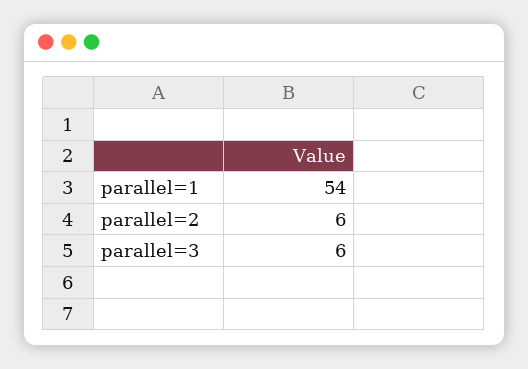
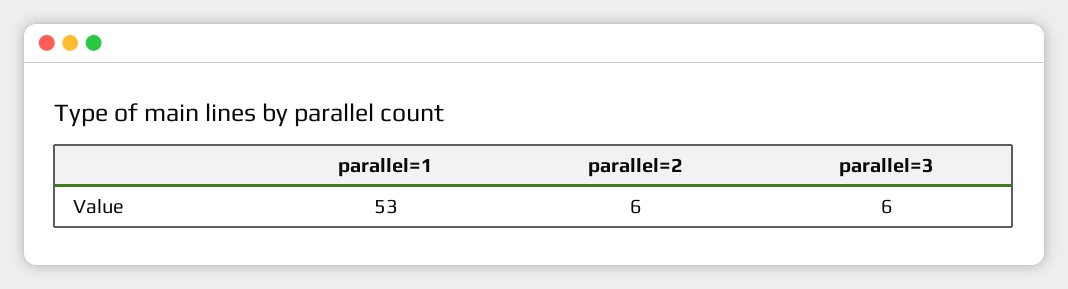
parallel=1: 54 -> 53

